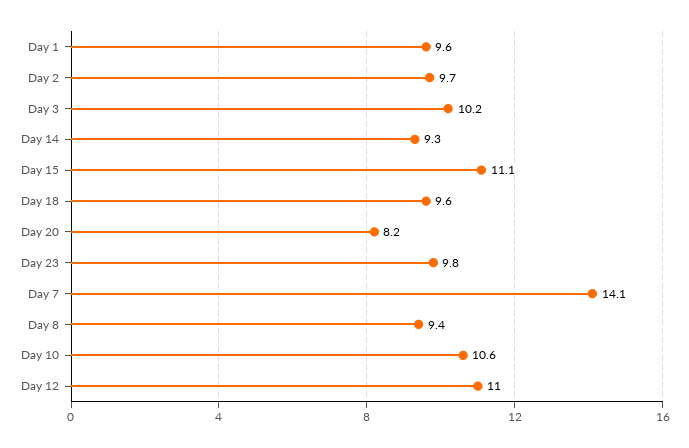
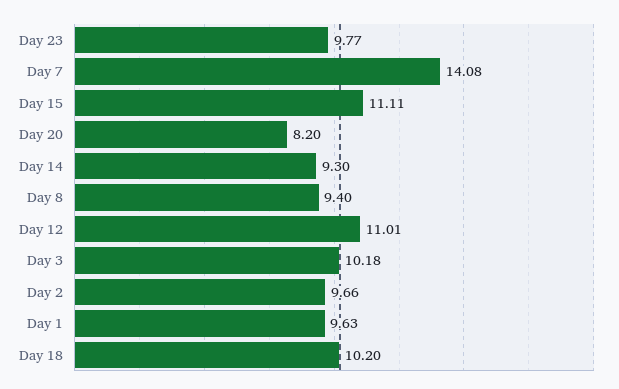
Day 18: 9.6 -> 10.2
Day 10: 10.6 -> none

